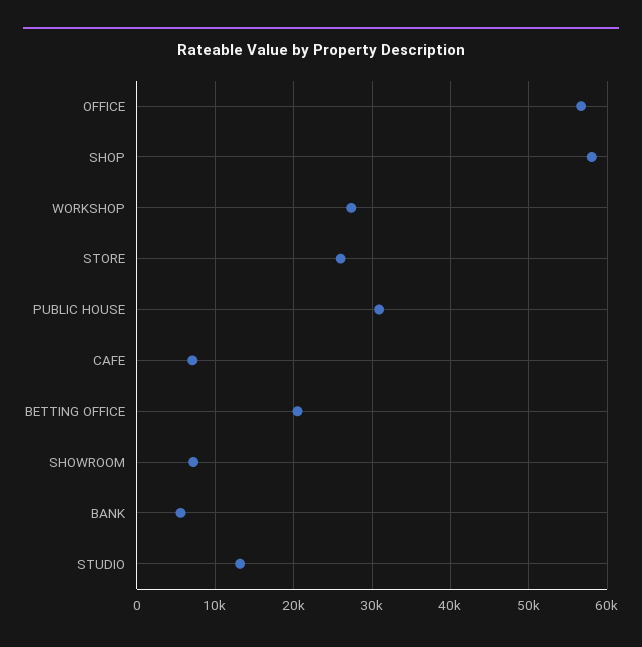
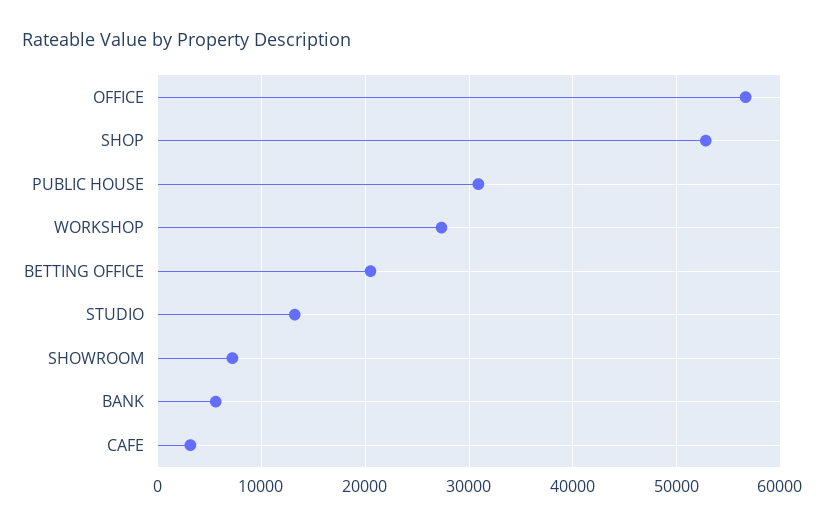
SHOP: 58000 -> 53000
STORE: 26000 -> none
CAFE: 7000 -> 3000

